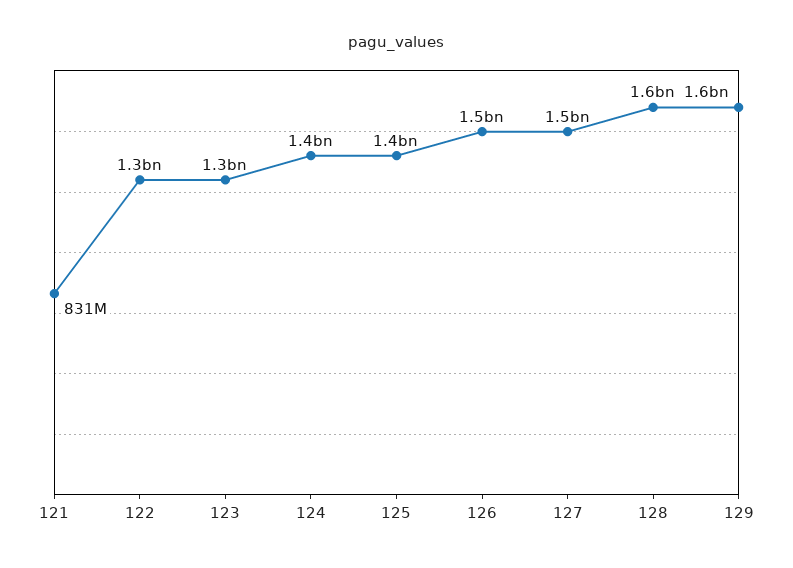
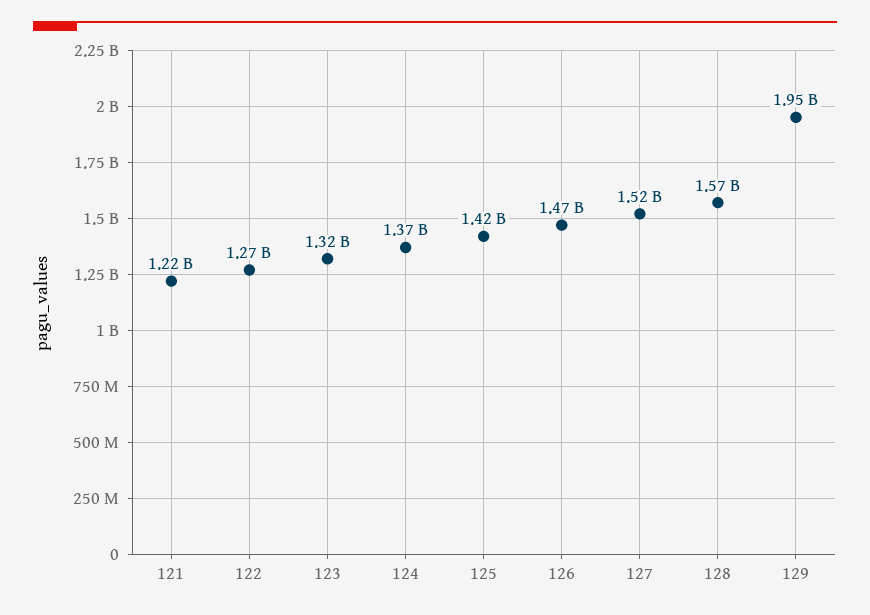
121: 831000000 -> 1220000000
129: 1600000000 -> 1950000000

